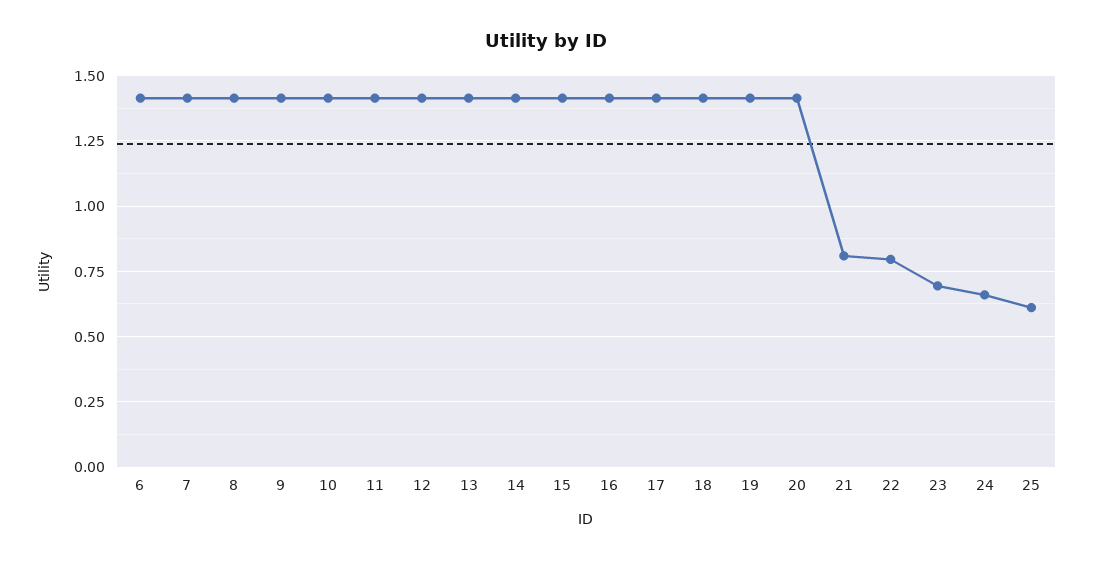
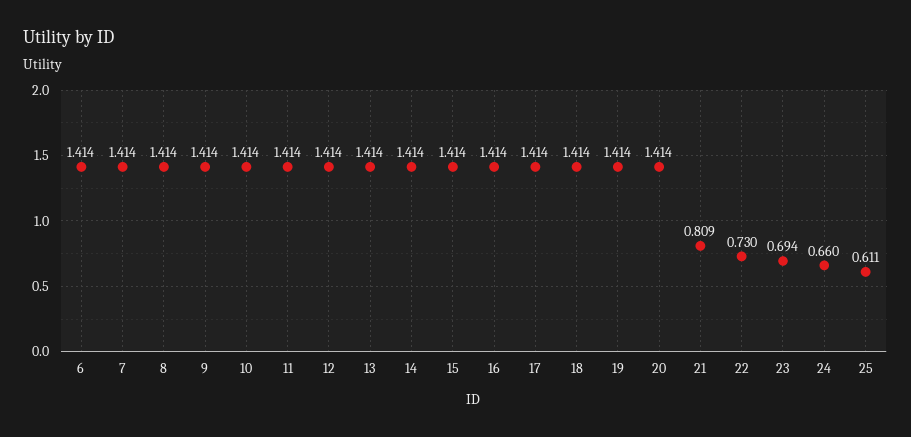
22: 0.8 -> 0.73

